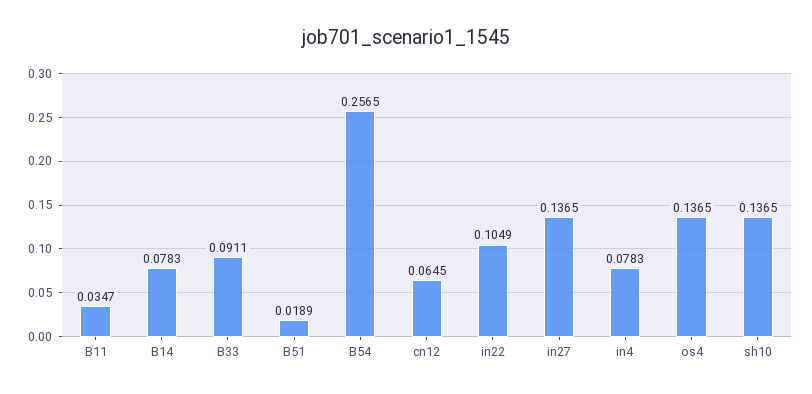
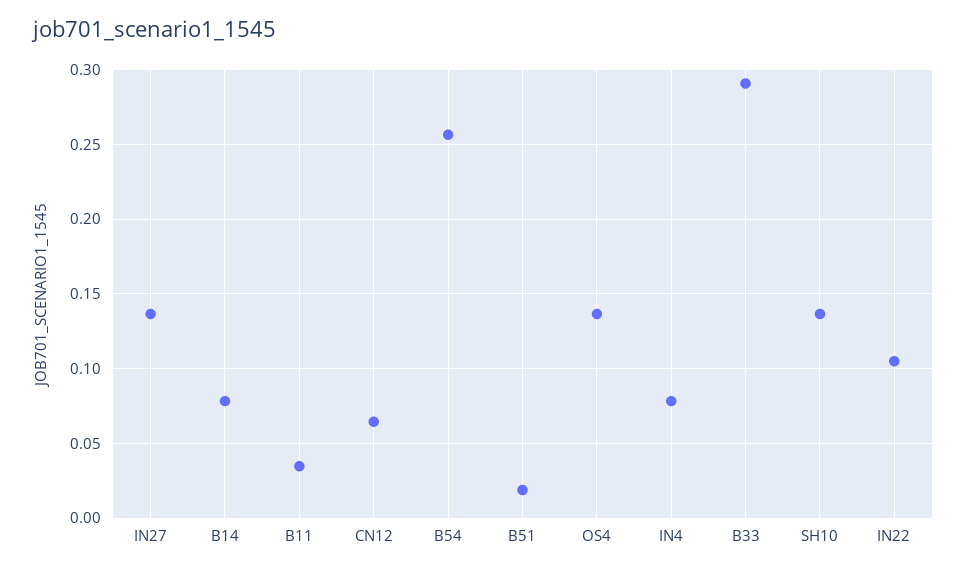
B33: 0.0911 -> 0.29

